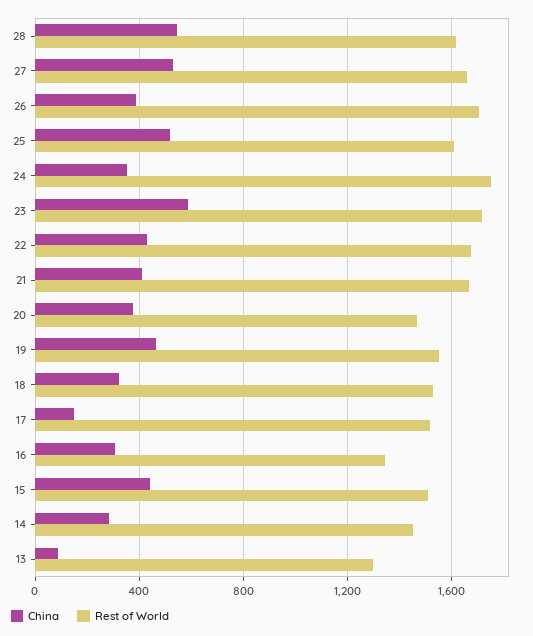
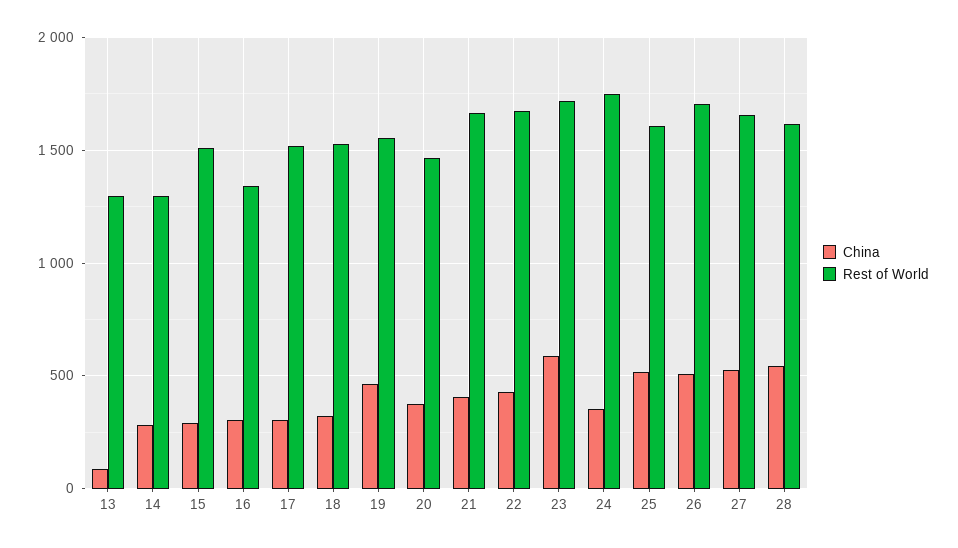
China, 26: 400 -> 500
China, 17: 150 -> 300
China, 15: 450 -> 300
Rest of World, 14: 1450 -> 1300

